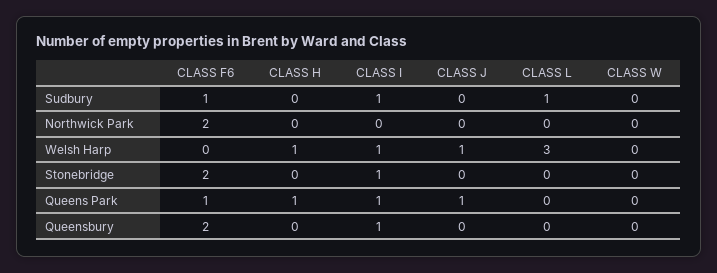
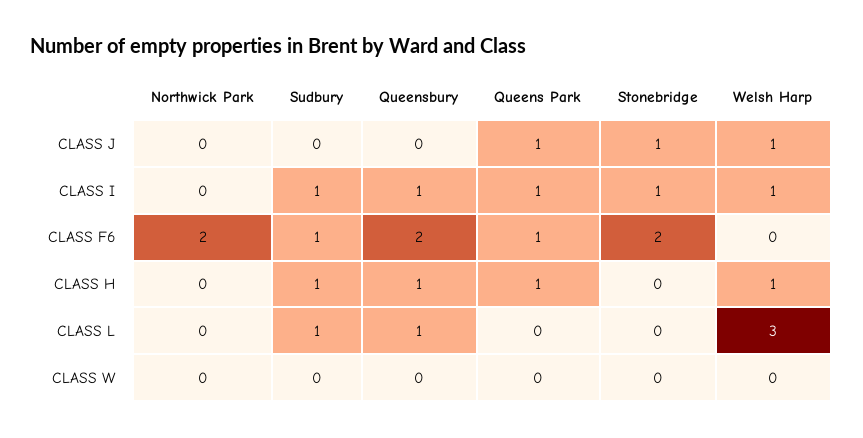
CLASS H, Sudbury: 0 -> 1
CLASS J, Stonebridge: 0 -> 1
CLASS H, Queensbury: 0 -> 1
CLASS L, Queensbury: 0 -> 1

